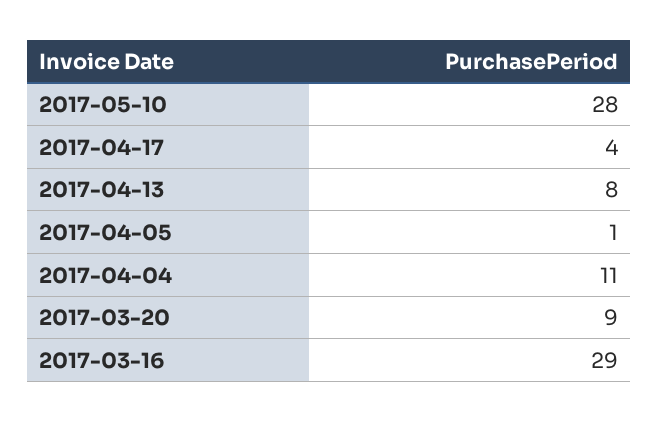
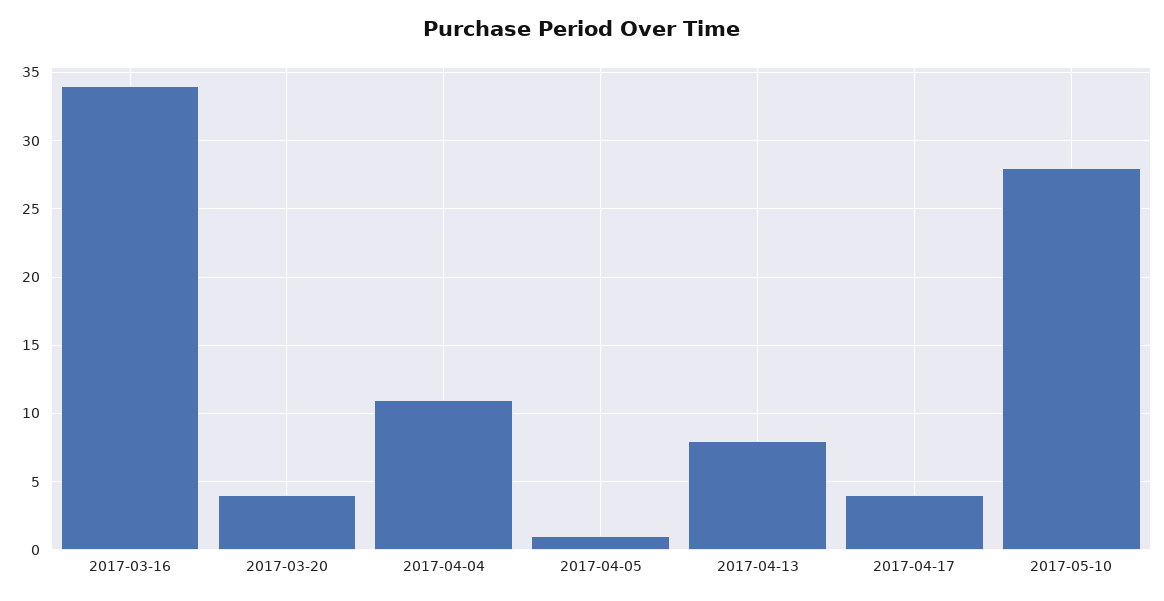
2017-03-20: 9 -> 4
2017-03-16: 29 -> 34

